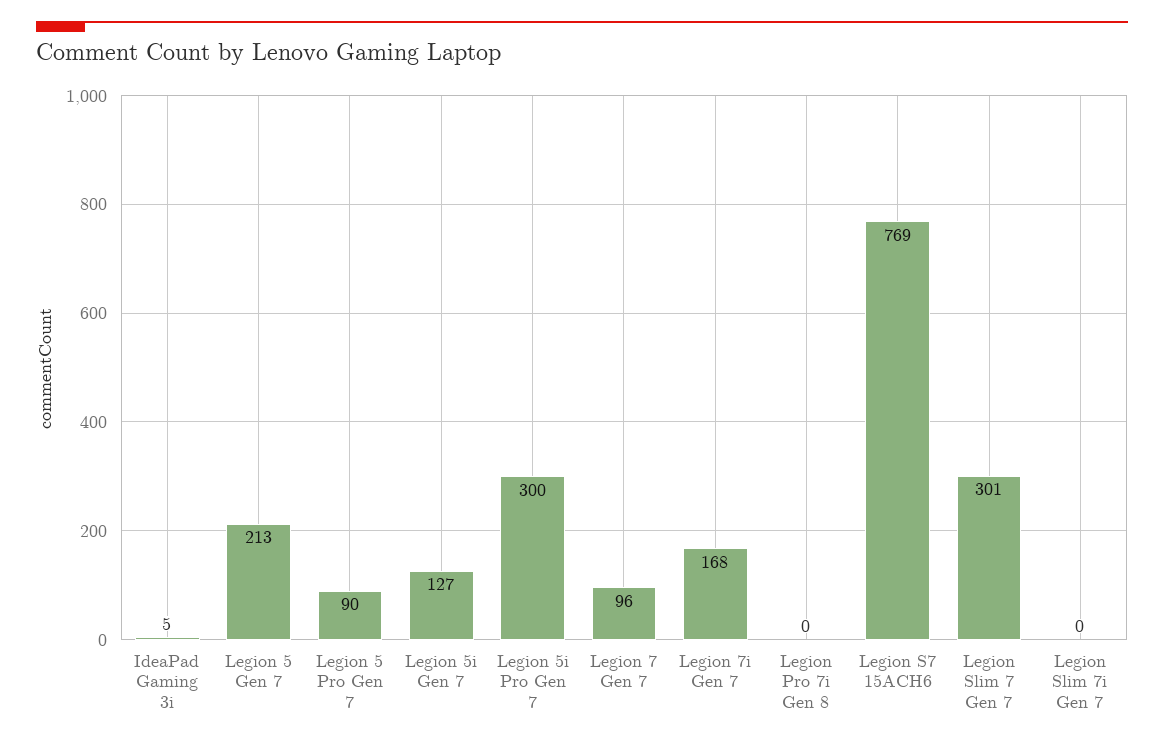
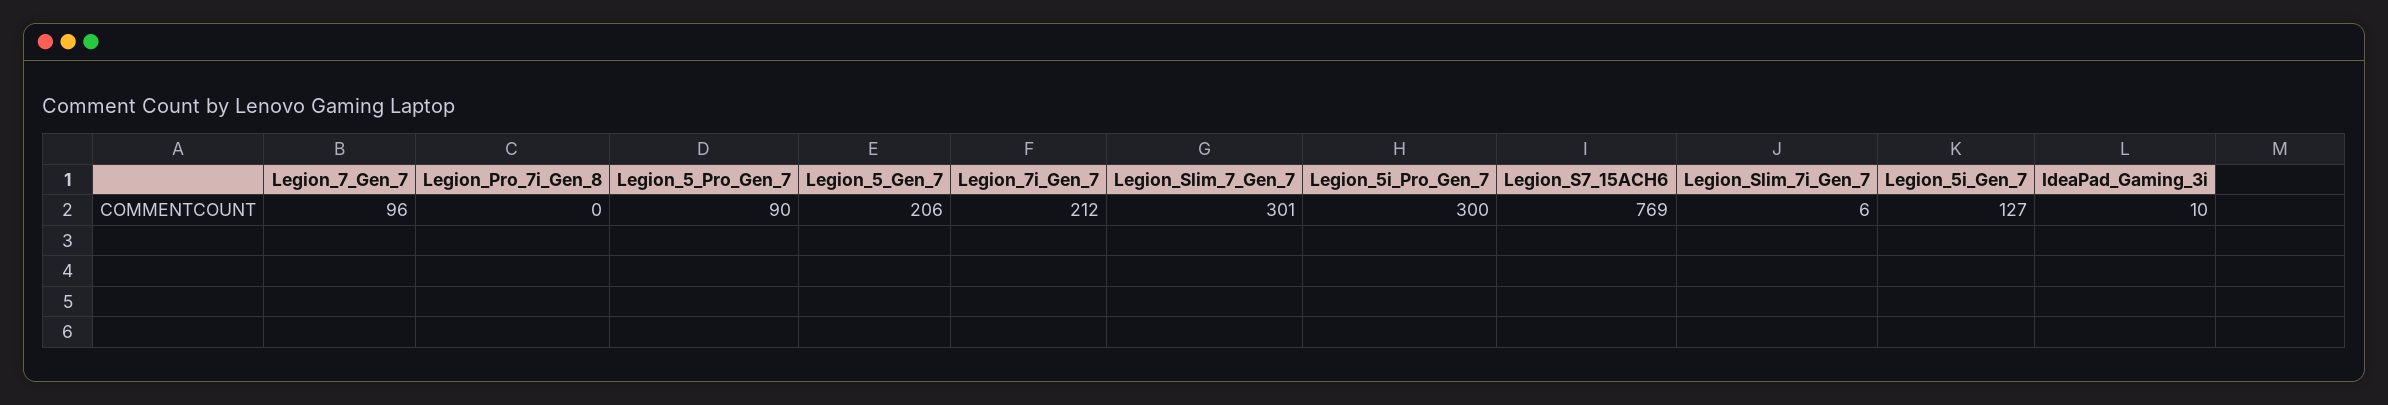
IdeaPad Gaming 3i: 5 -> 10
Legion 5 Gen 7: 213 -> 206
Legion 7i Gen 7: 168 -> 212
Legion Slim 7i Gen 7: 0 -> 6

